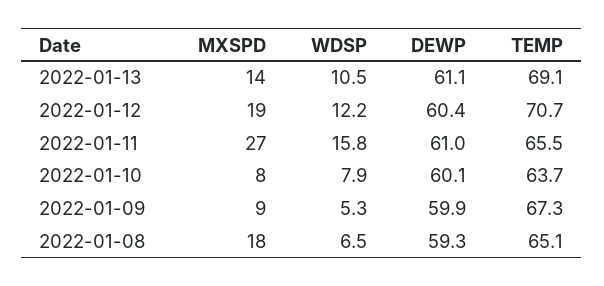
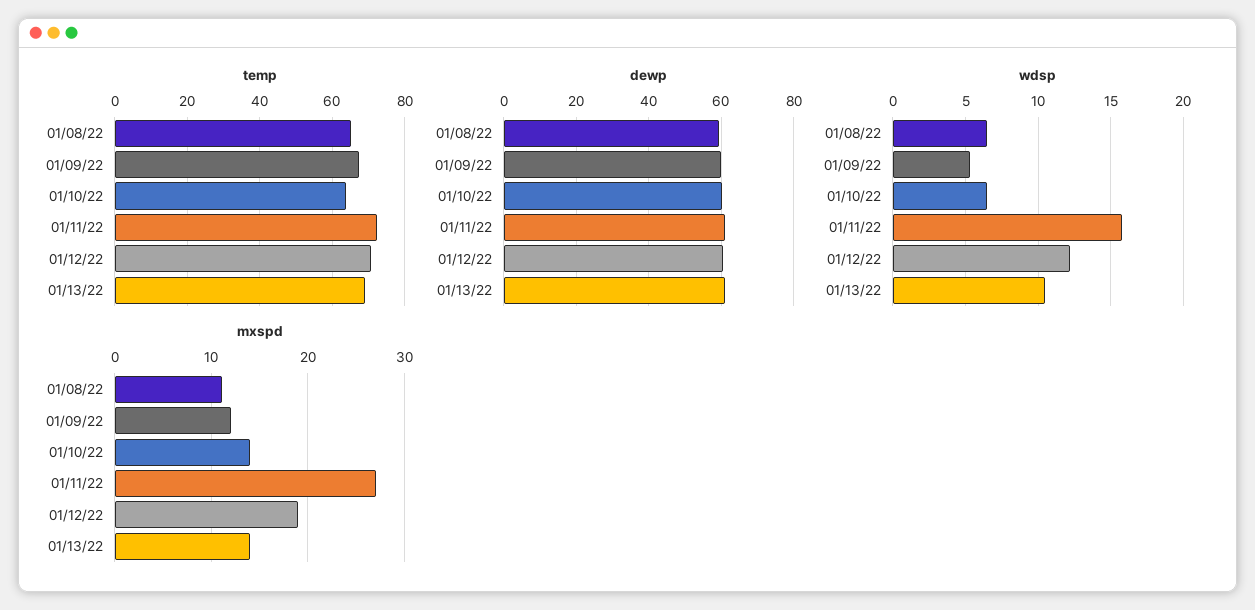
TEMP, 2022-01-11: 65.5 -> 72
MXSPD, 2022-01-10: 8 -> 14
WDSP, 2022-01-10: 7.9 -> 6.5
MXSPD, 2022-01-09: 9 -> 12
MXSPD, 2022-01-08: 18 -> 11

